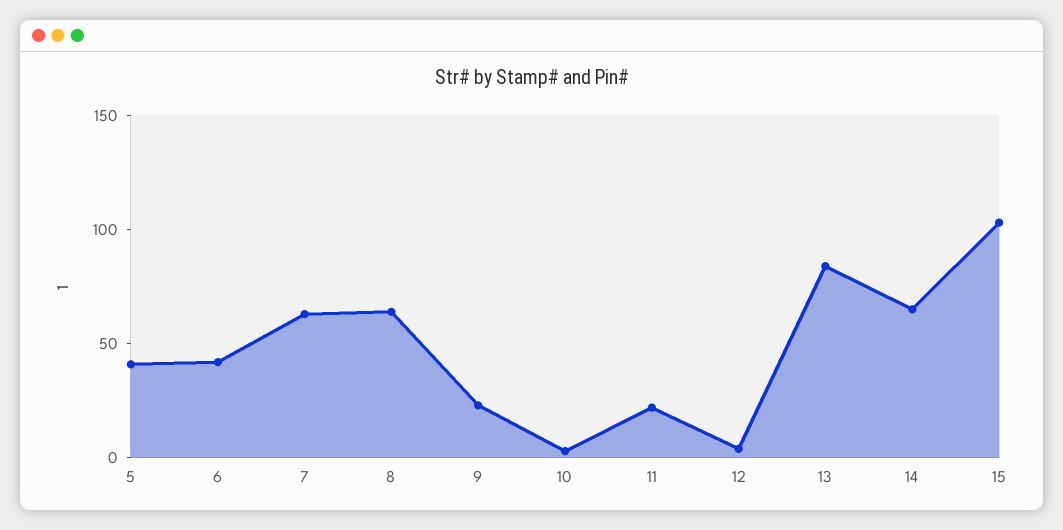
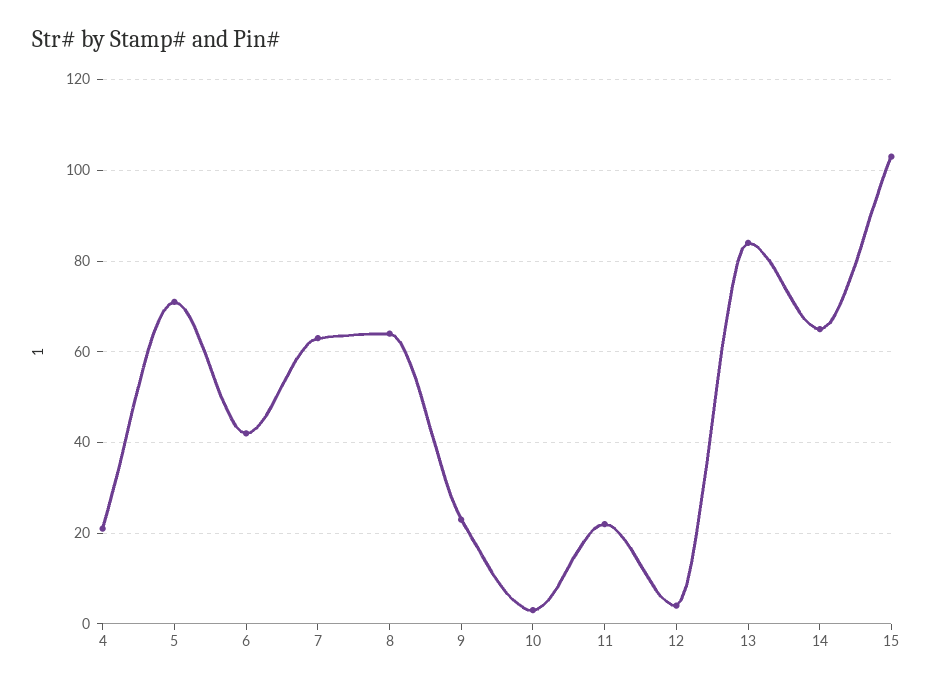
5: 40 -> 70
4: none -> 20

